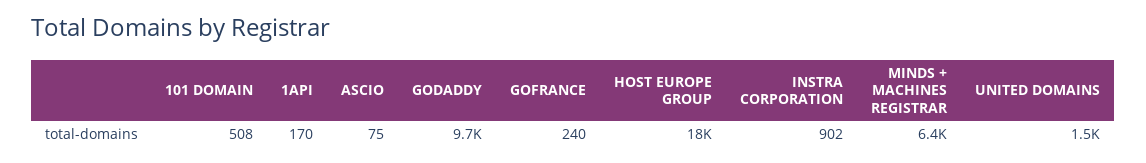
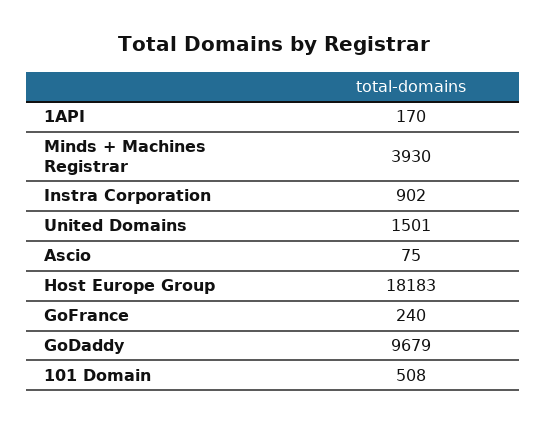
MINDS + MACHINES REGISTRAR: 6400 -> 3930

